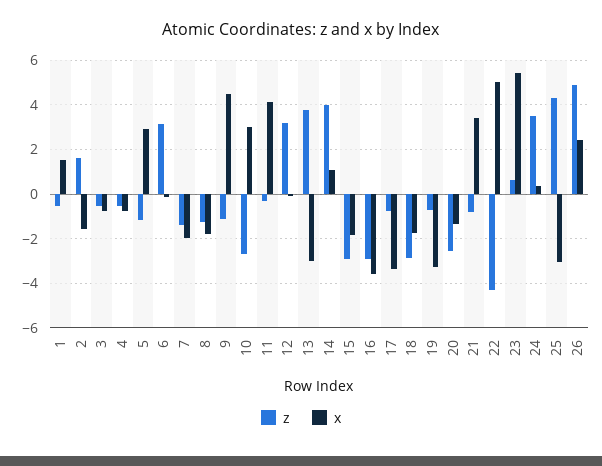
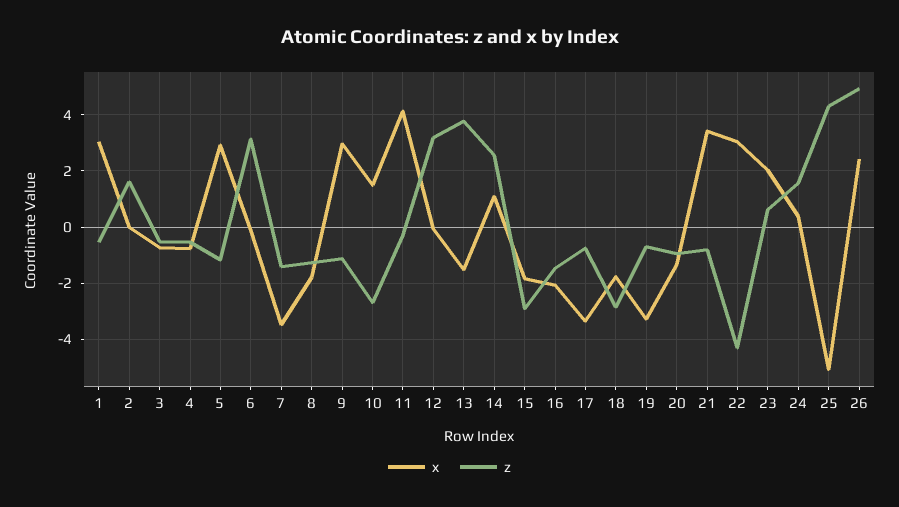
x, 1: 1.5 -> 3
x, 2: -1.5 -> 0
x, 7: -2 -> -3.5
x, 9: 4.5 -> 3
x, 10: 3 -> 1.5
x, 13: -3 -> -1.5
z, 14: 4 -> 2.5
z, 16: -3 -> -1.5
x, 16: -3.5 -> -2
z, 20: -2.5 -> -1
x, 22: 5 -> 3
x, 23: 5.5 -> 2
z, 24: 3.5 -> 1.5
x, 25: -3 -> -5

